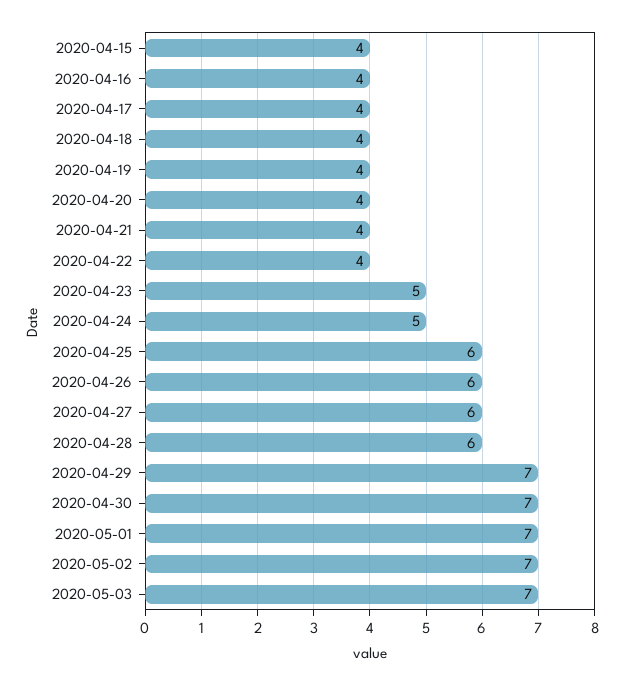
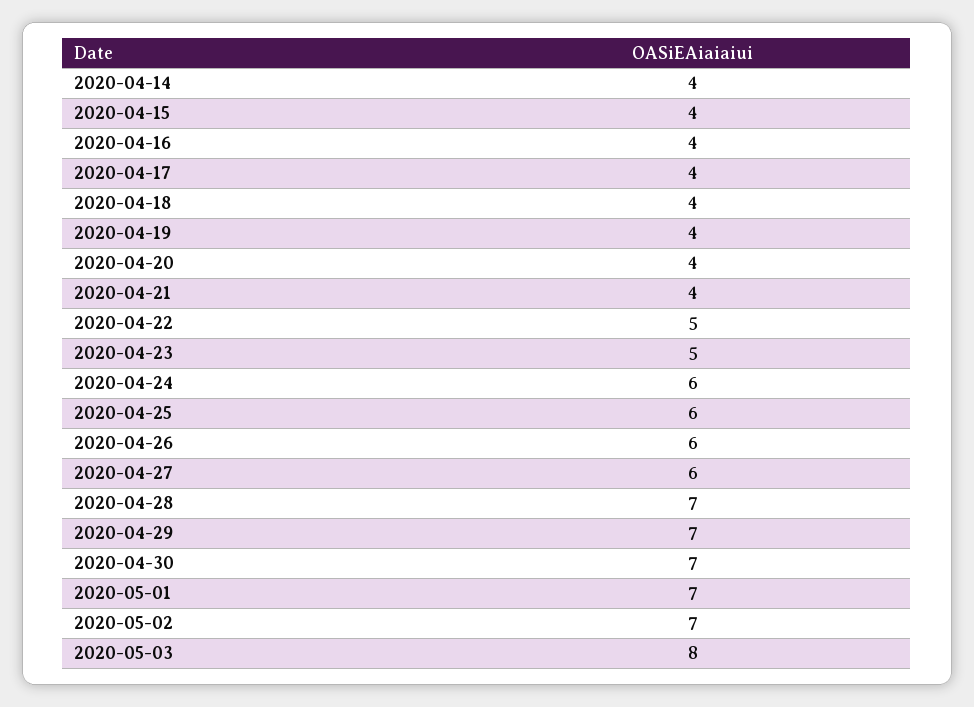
2020-04-22: 4 -> 5
2020-04-24: 5 -> 6
2020-04-28: 6 -> 7
2020-05-03: 7 -> 8
2020-04-14: none -> 4

